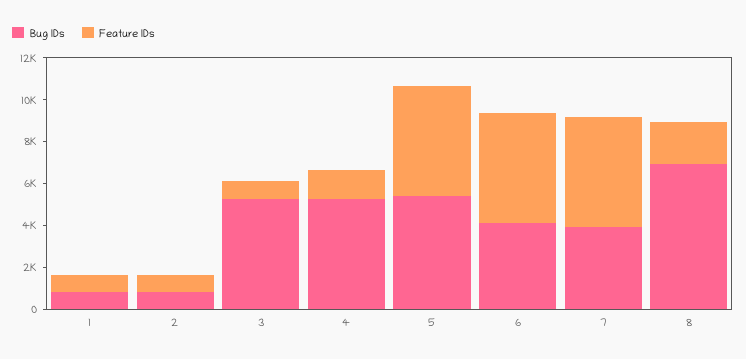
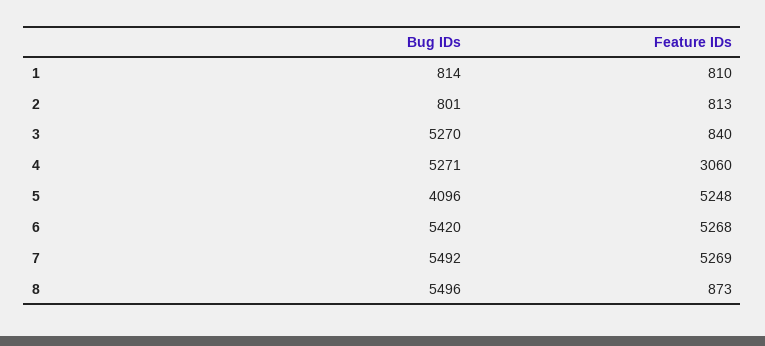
Feature IDs, 4: 1500 -> 3060
Bug IDs, 5: 5500 -> 4096
Bug IDs, 6: 4000 -> 5420
Bug IDs, 7: 4000 -> 5492
Bug IDs, 8: 7000 -> 5496
Feature IDs, 8: 2000 -> 873

